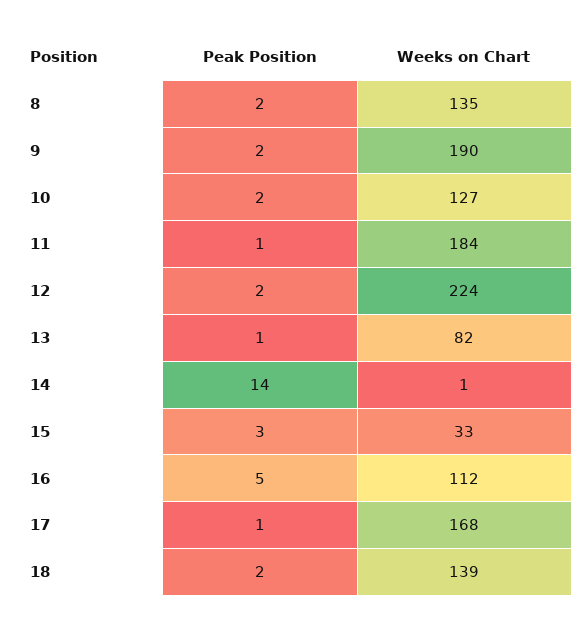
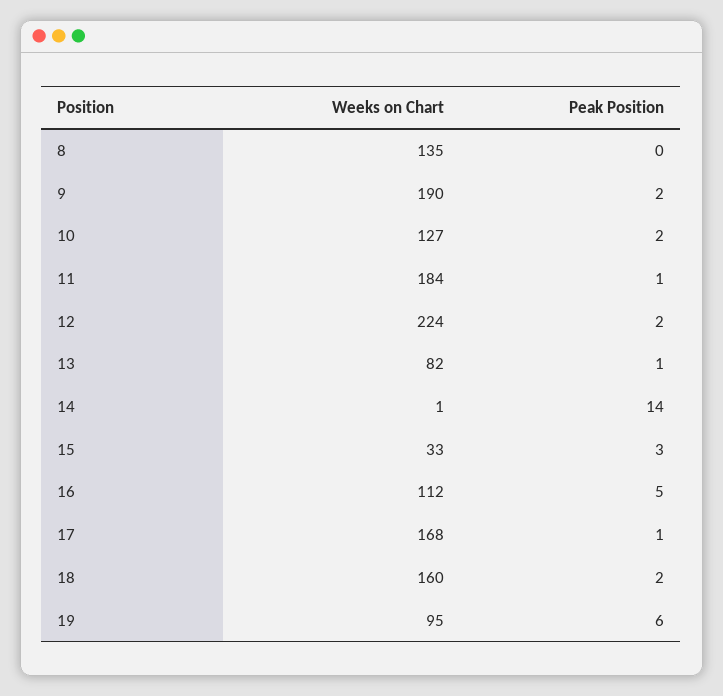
Peak Position, 8: 2 -> 0
Weeks on Chart, 18: 139 -> 160
Weeks on Chart, 19: none -> 95
Peak Position, 19: none -> 6

